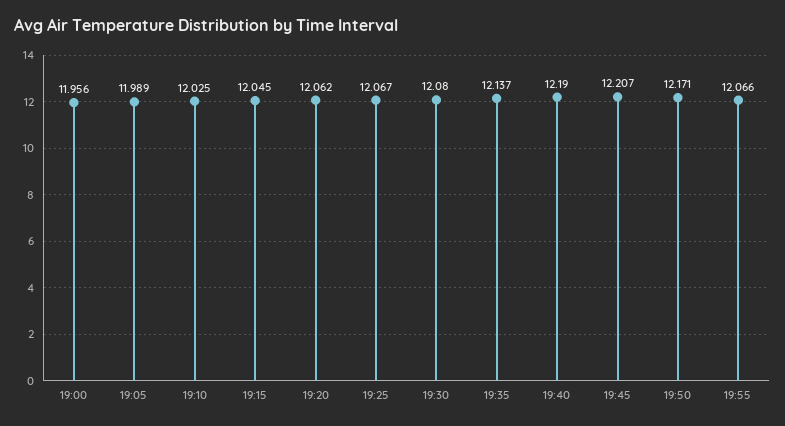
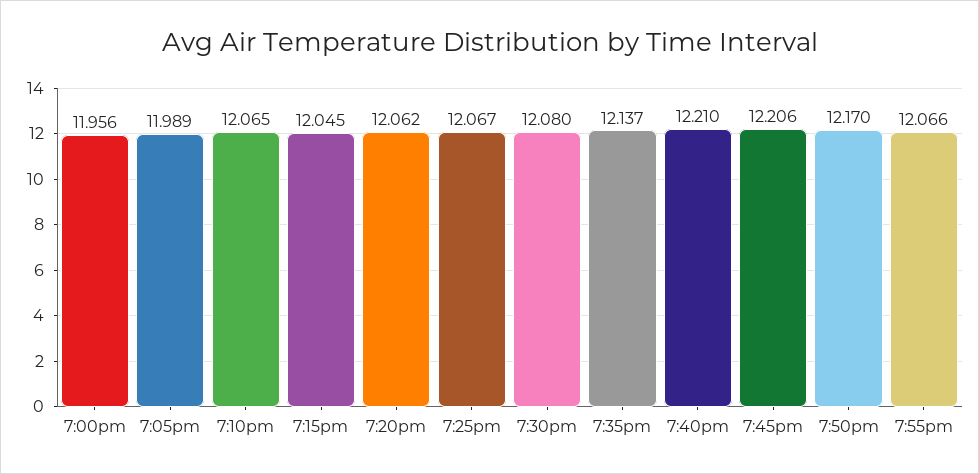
19:10: 12.025 -> 12.065
19:40: 12.19 -> 12.21
19:45: 12.207 -> 12.206
19:50: 12.171 -> 12.17

